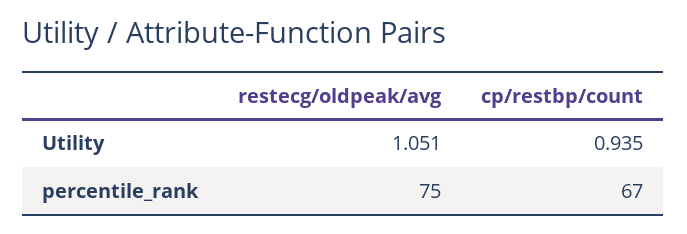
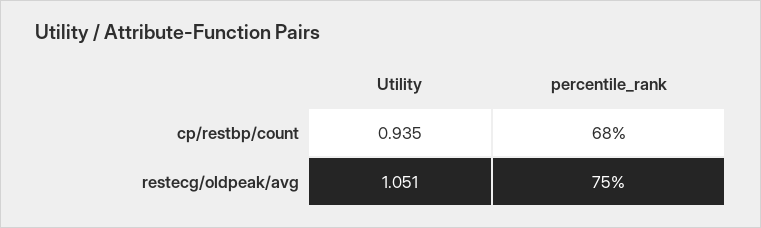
cp/restbp/count, percentile_rank: 67 -> 68

